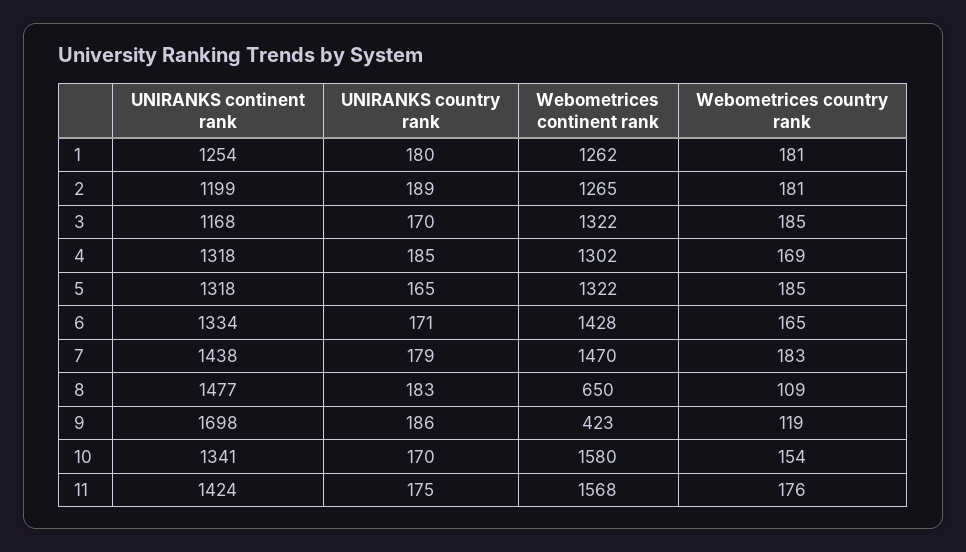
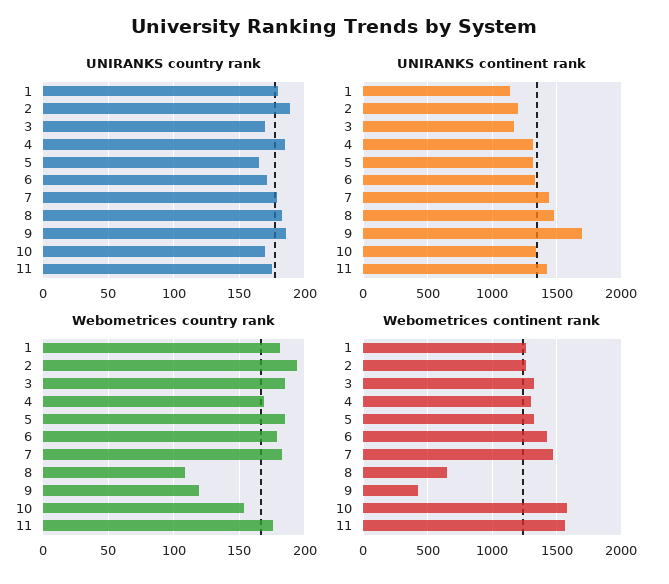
UNIRANKS continent rank, 1: 1254 -> 1150
Webometrices country rank, 2: 181 -> 195
Webometrices country rank, 6: 165 -> 180

